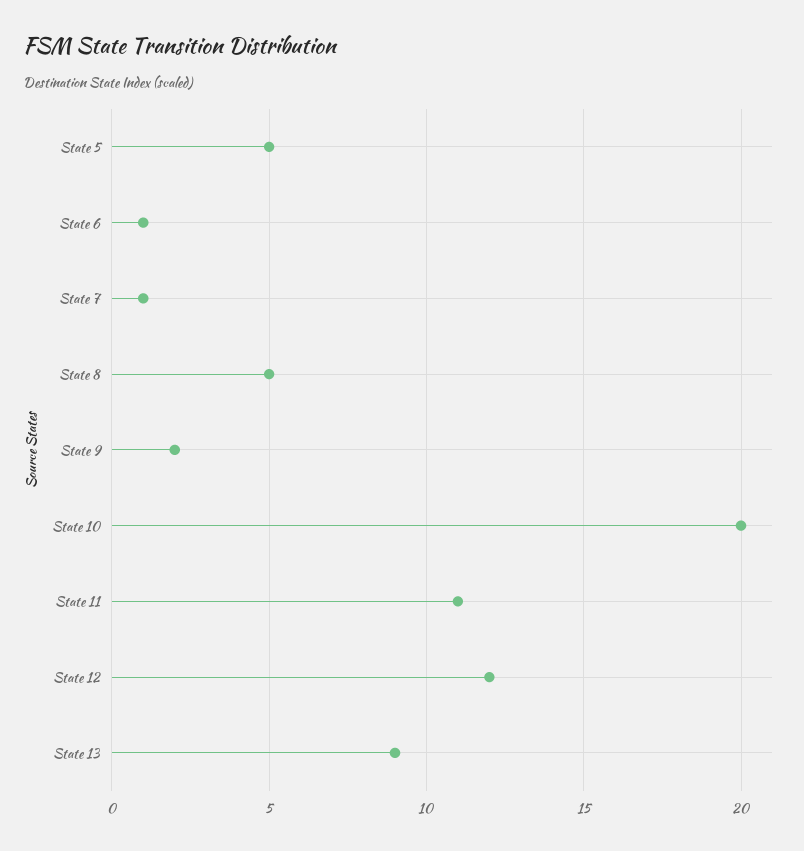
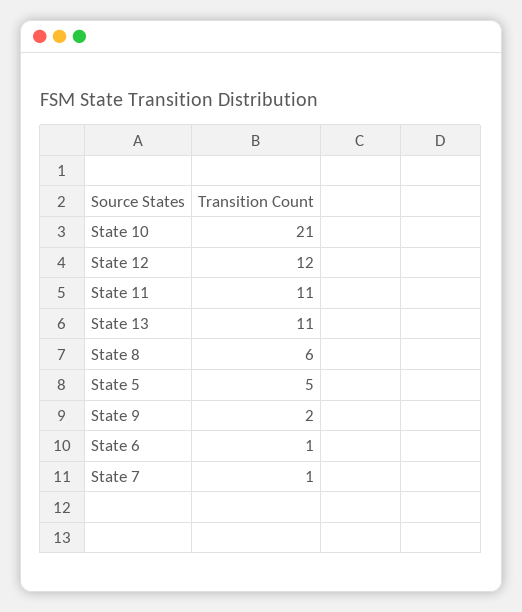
State 8: 5 -> 6
State 10: 20 -> 21
State 13: 9 -> 11

